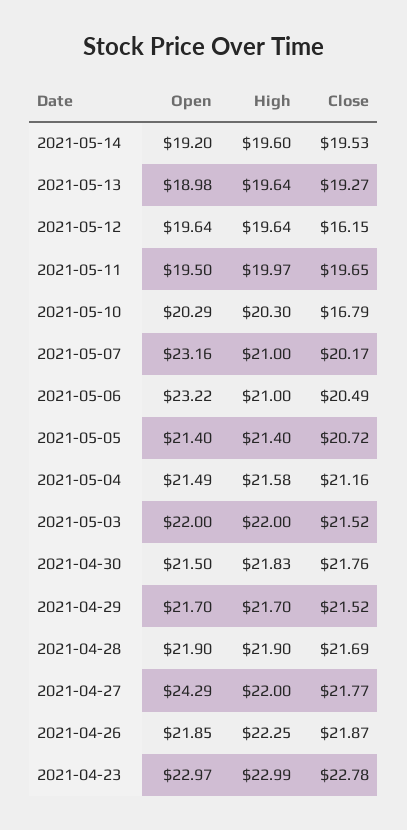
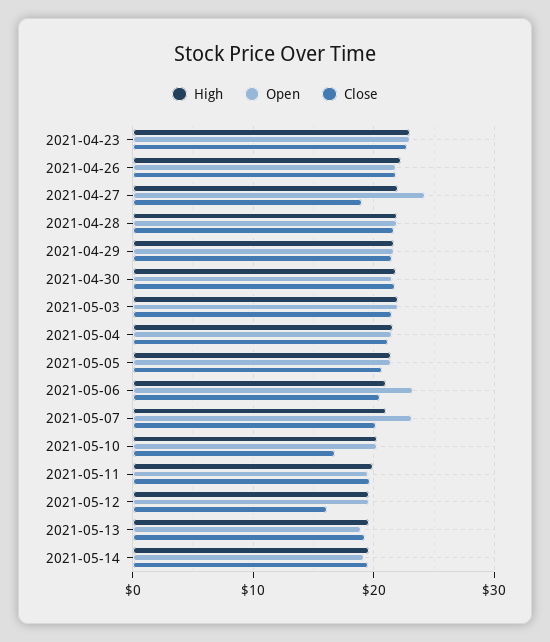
Close, 2021-04-27: 21.77 -> 19

